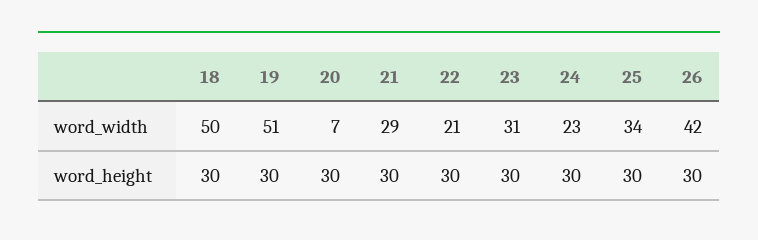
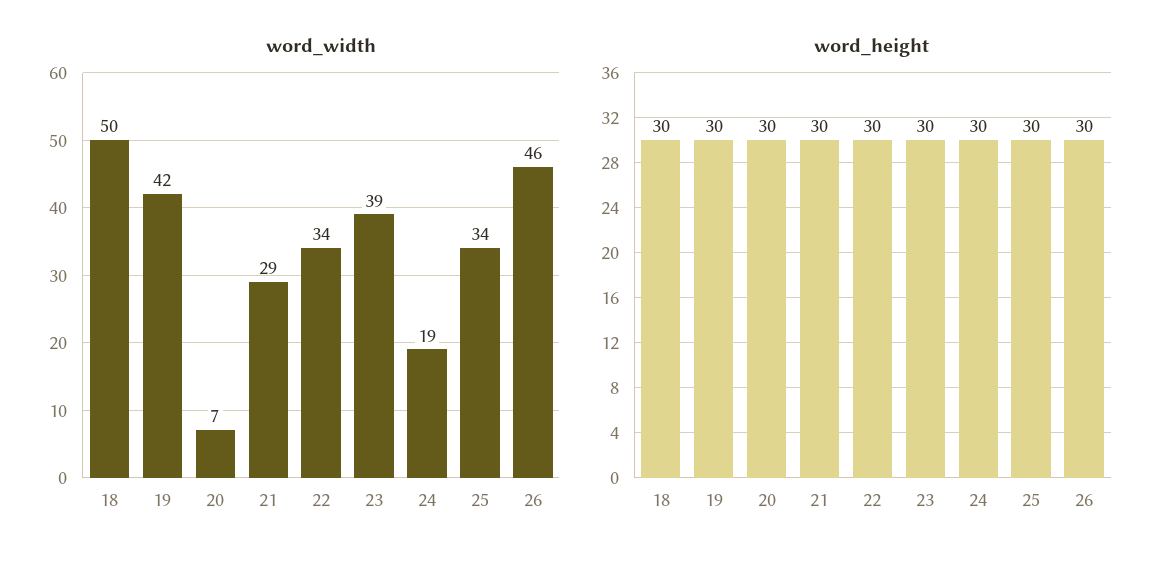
word_width, 19: 51 -> 42
word_width, 22: 21 -> 34
word_width, 23: 31 -> 39
word_width, 24: 23 -> 19
word_width, 26: 42 -> 46

